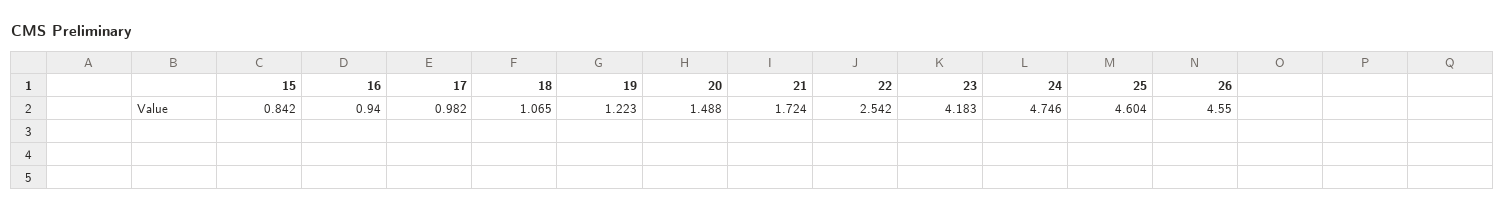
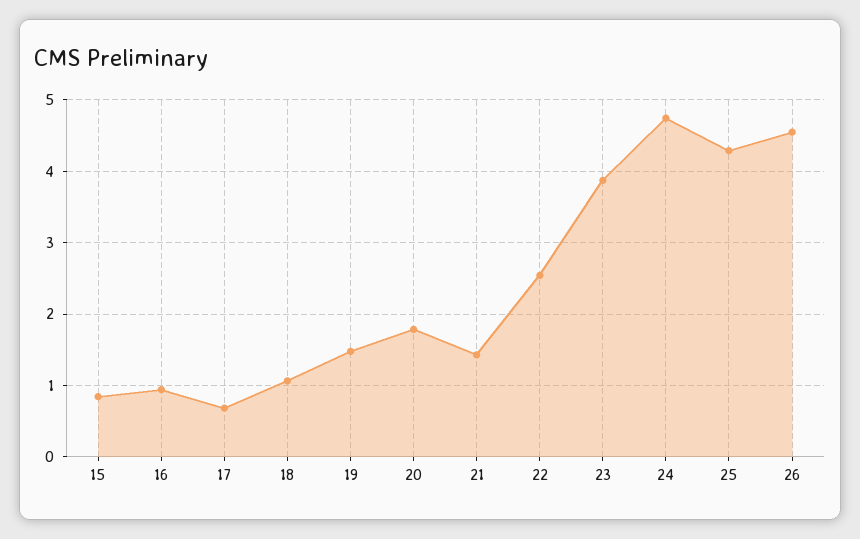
17: 0.982 -> 0.7
19: 1.223 -> 1.5
20: 1.488 -> 1.8
21: 1.724 -> 1.4
23: 4.183 -> 3.9
25: 4.604 -> 4.3

